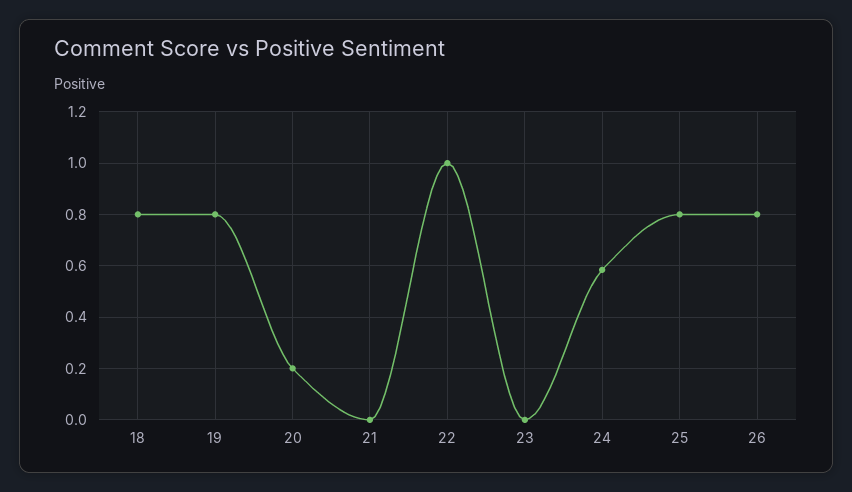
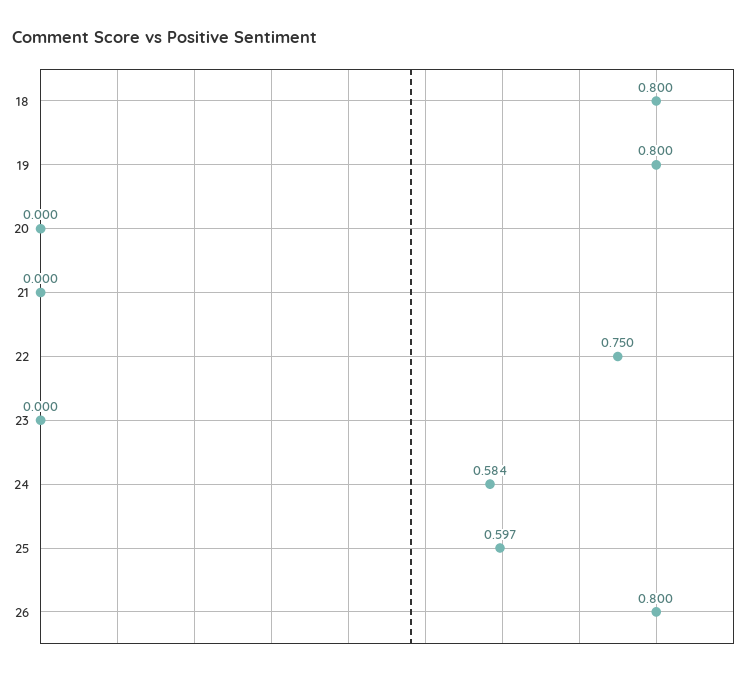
20: 0.2 -> 0
22: 1 -> 0.75
25: 0.8 -> 0.597

